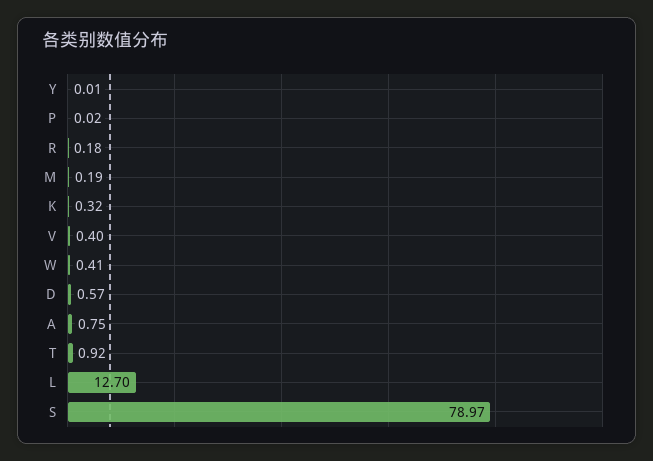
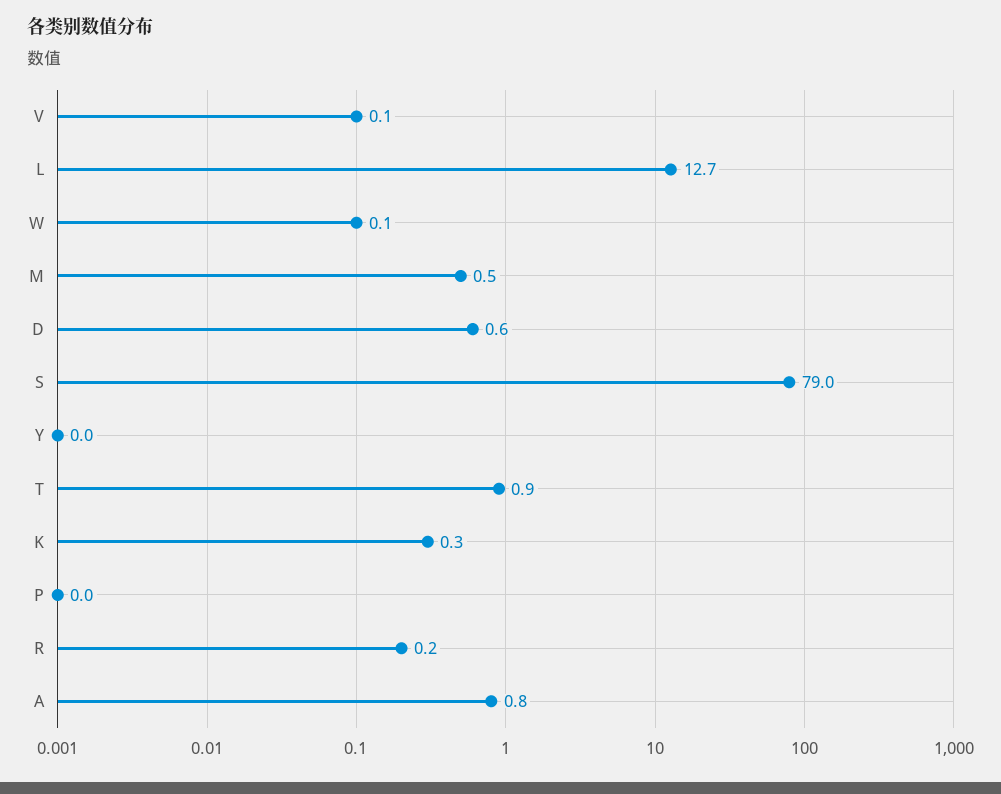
M: 0.19 -> 0.5
V: 0.4 -> 0.1
W: 0.41 -> 0.1

